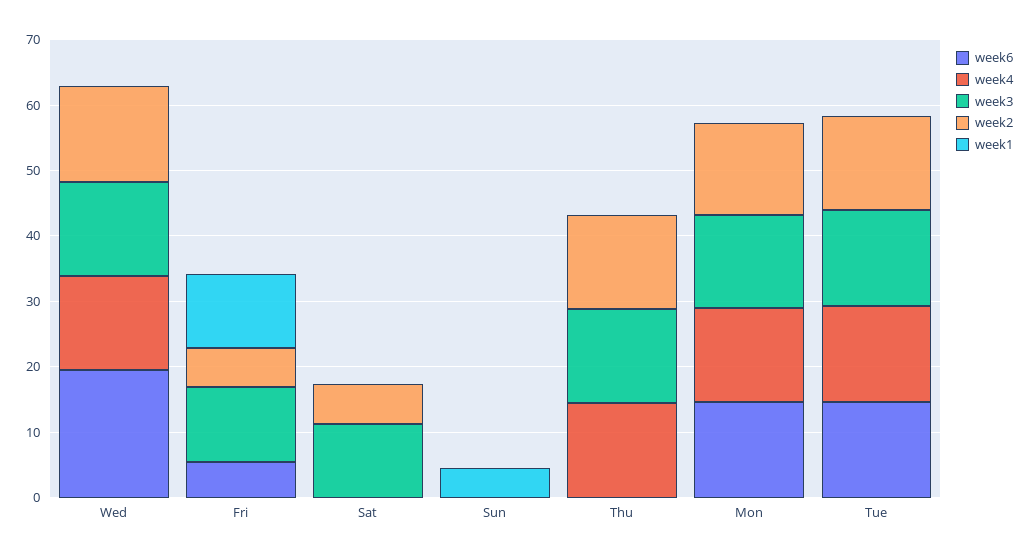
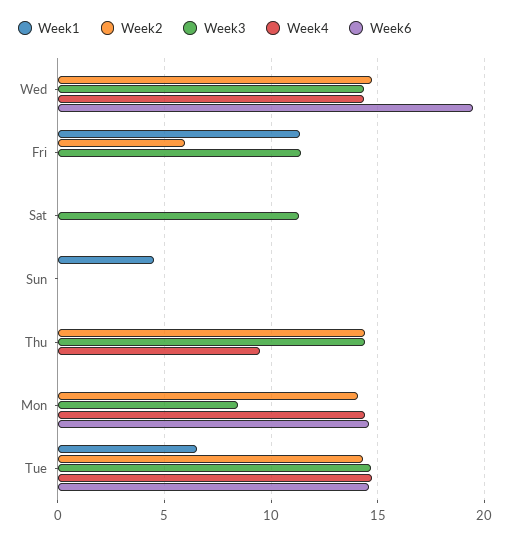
week6, Fri: 6 -> 0
week2, Sat: 6 -> 0
week4, Thu: 14 -> 9.5
week3, Mon: 14 -> 8.5
week1, Tue: 0 -> 6.5

